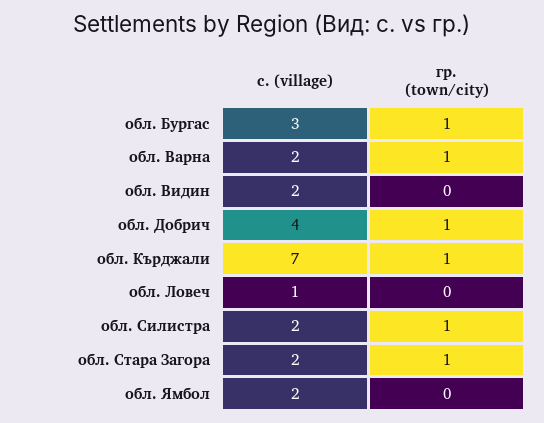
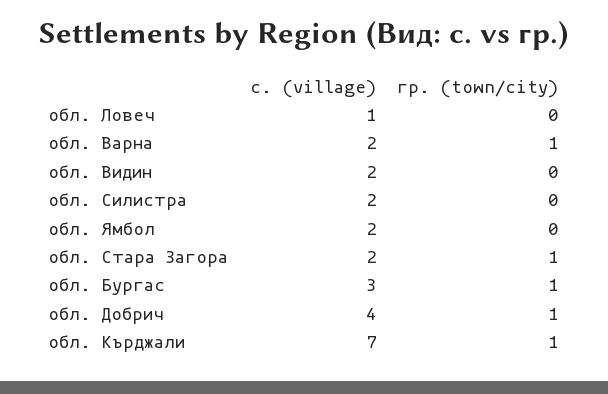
гр. (town/city), обл. Силистра: 1 -> 0

